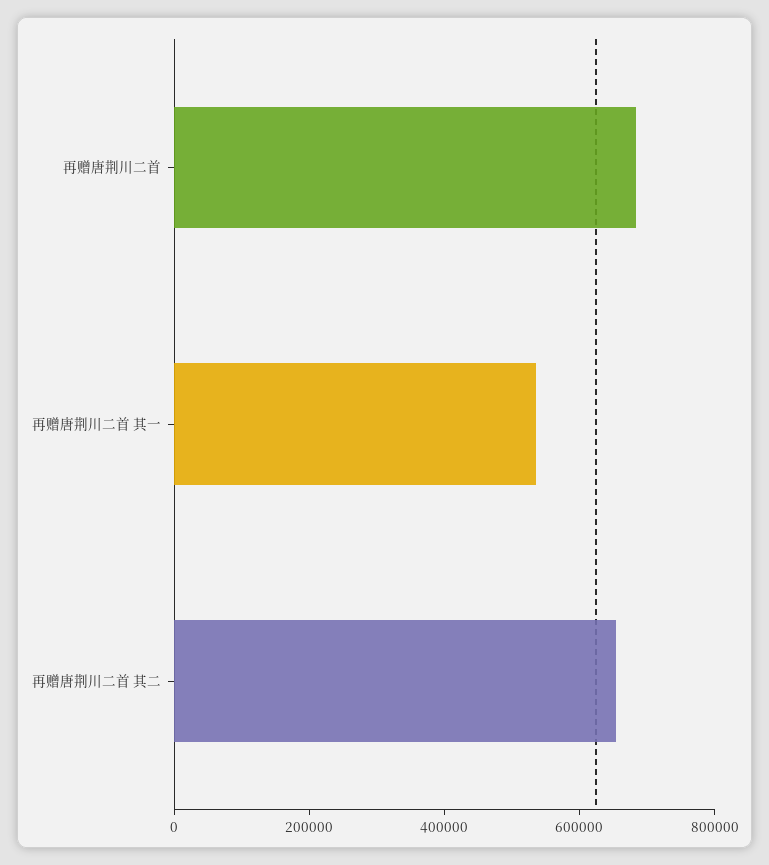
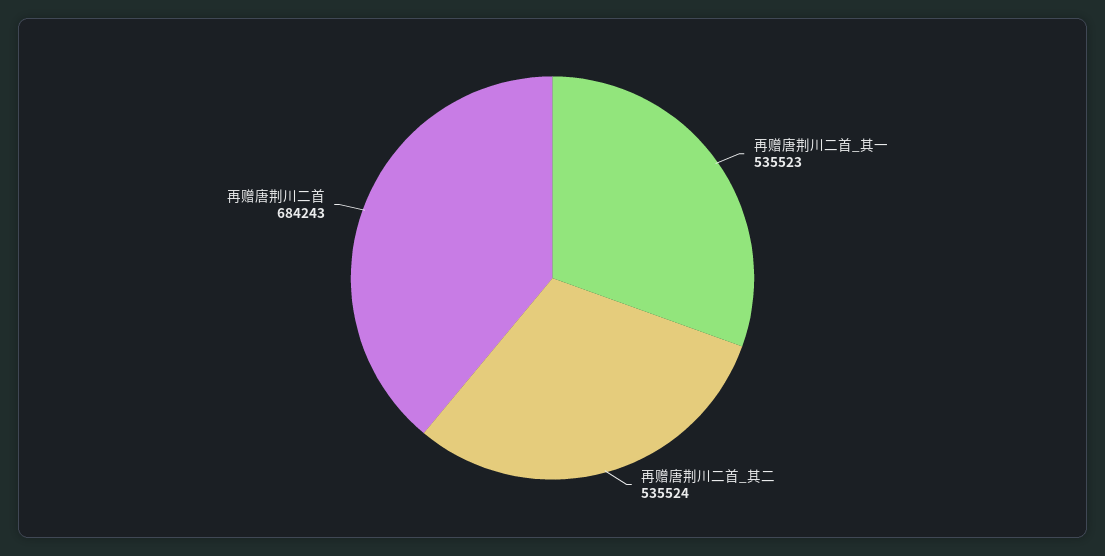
再赠唐荆川二首 其二: 650000 -> 535524

